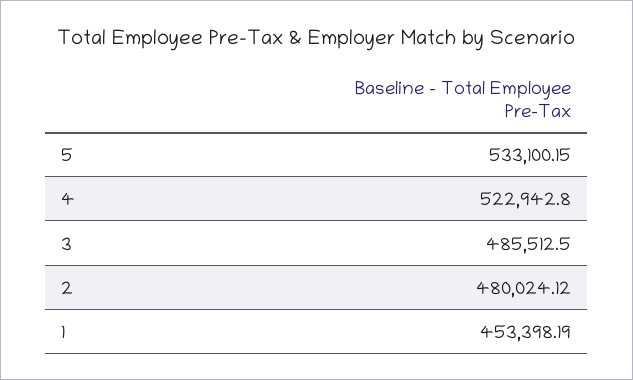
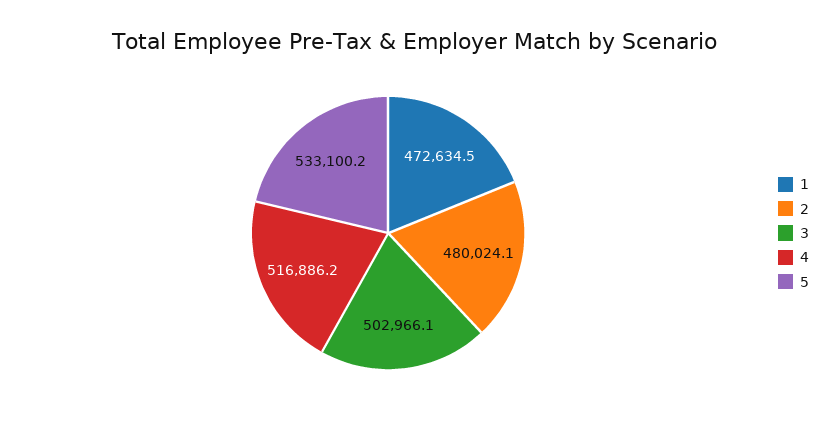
4: 522942.8 -> 516886.2
3: 485512.5 -> 502966.1
1: 453398.19 -> 472634.5

